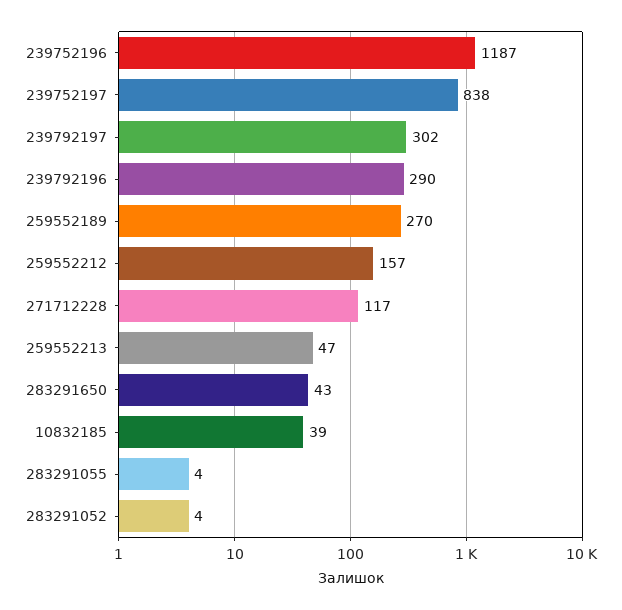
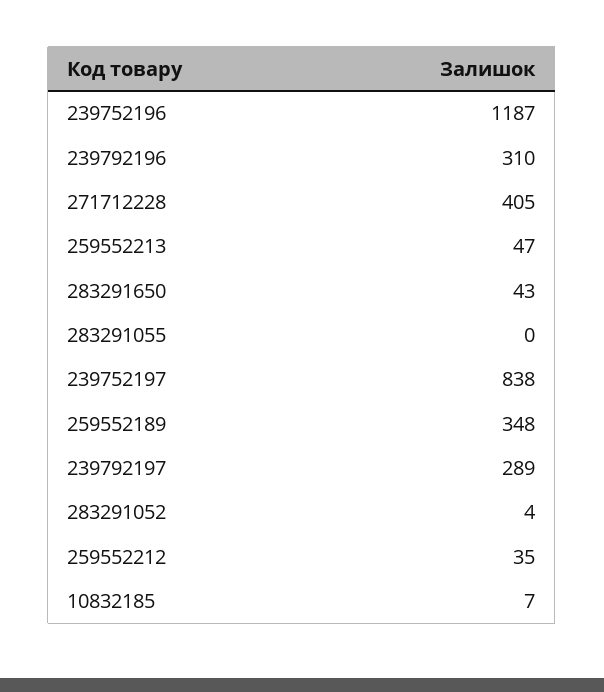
239792197: 302 -> 289
239792196: 290 -> 310
259552189: 270 -> 348
259552212: 157 -> 35
271712228: 117 -> 405
10832185: 39 -> 7
283291055: 4 -> 0

